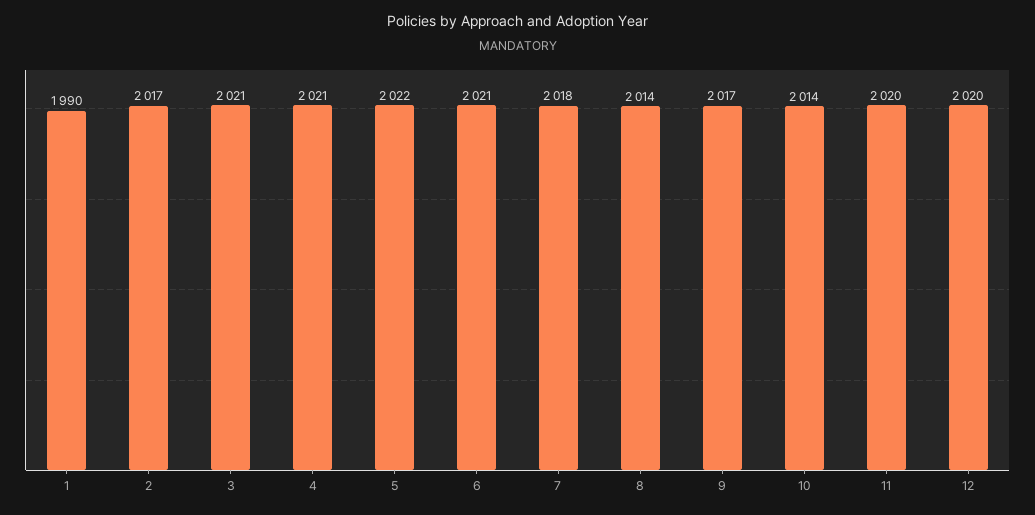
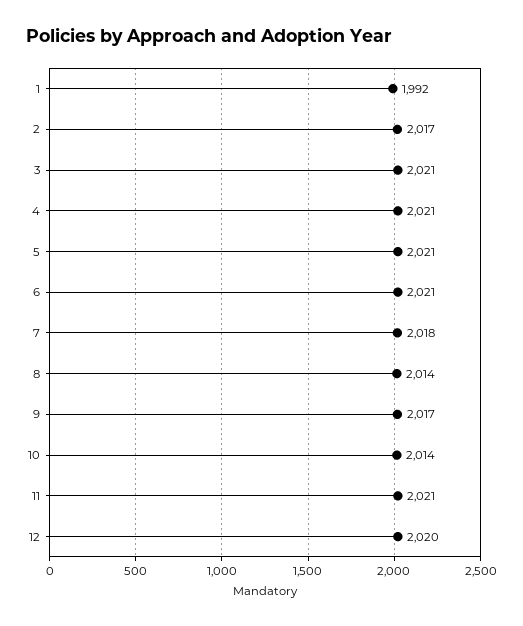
1: 1990 -> 1992
5: 2022 -> 2021
11: 2020 -> 2021

